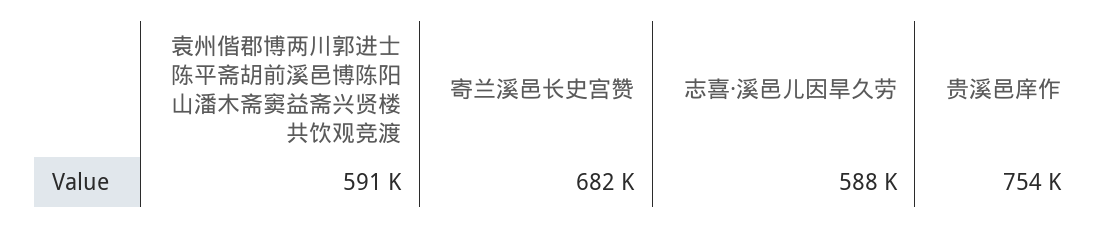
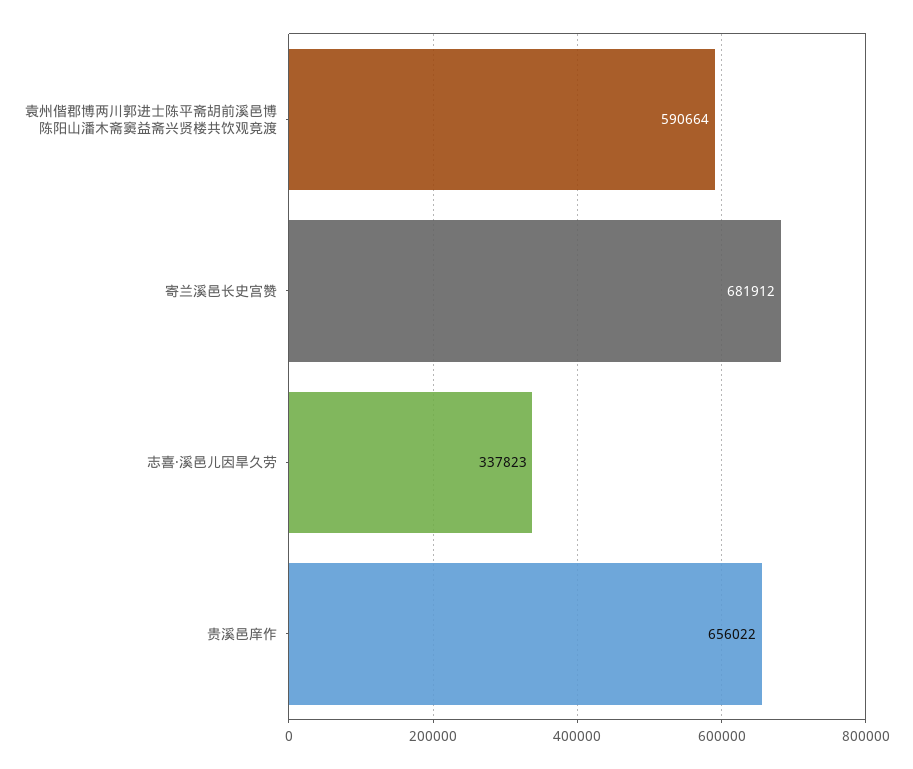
志喜·溪邑儿因旱久劳: 588000 -> 337823
贵溪邑庠作: 754000 -> 656022

